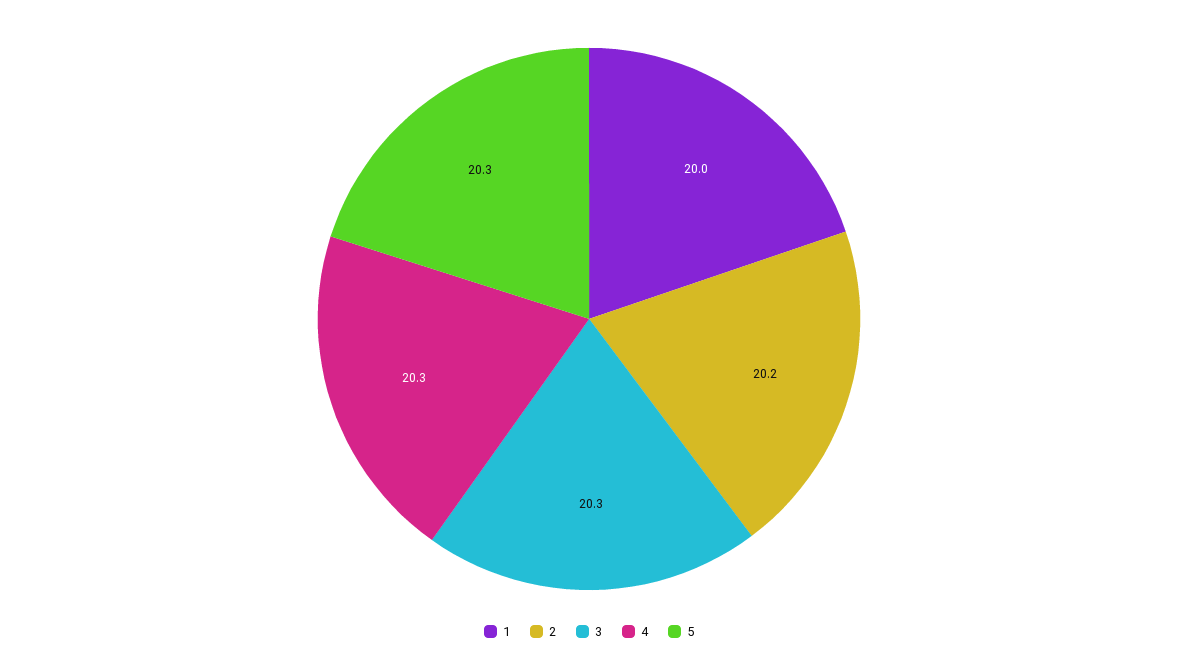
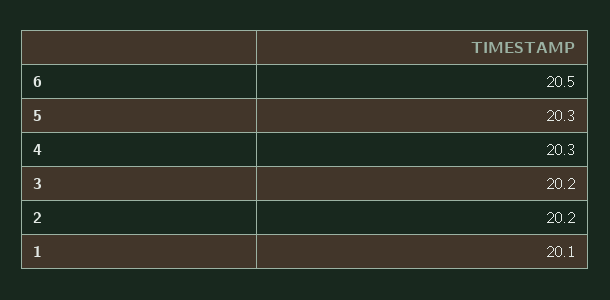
1: 20 -> 20.1
3: 20.3 -> 20.2
6: none -> 20.5

